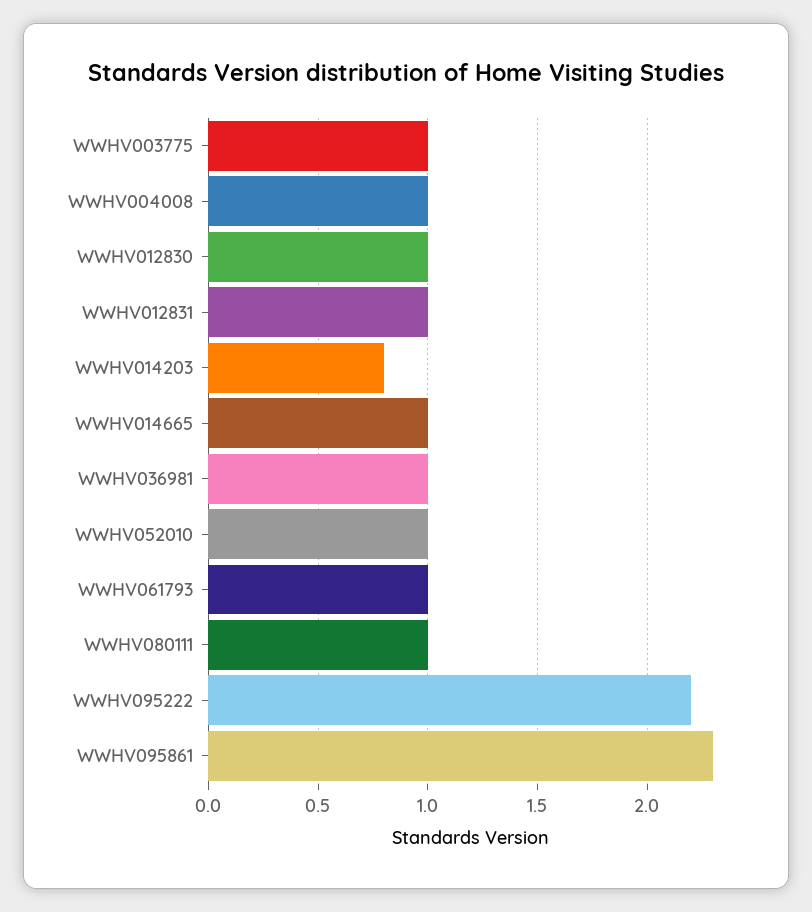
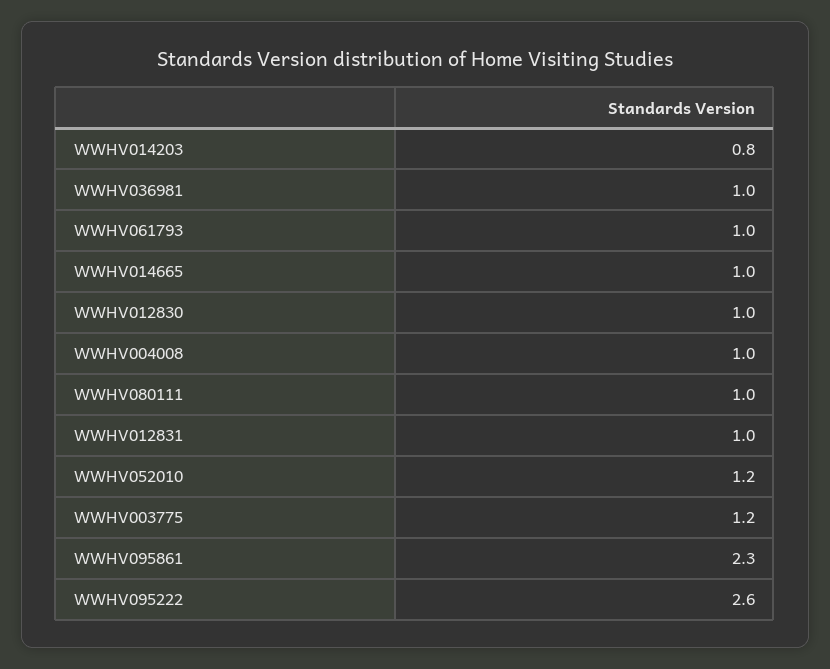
WWHV003775: 1 -> 1.2
WWHV052010: 1 -> 1.2
WWHV095222: 2.2 -> 2.6

